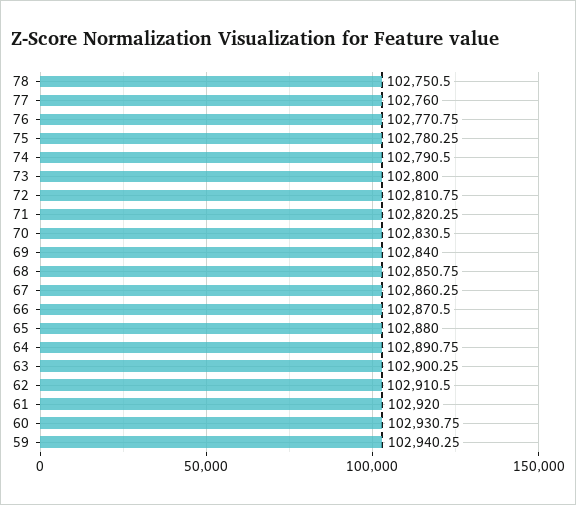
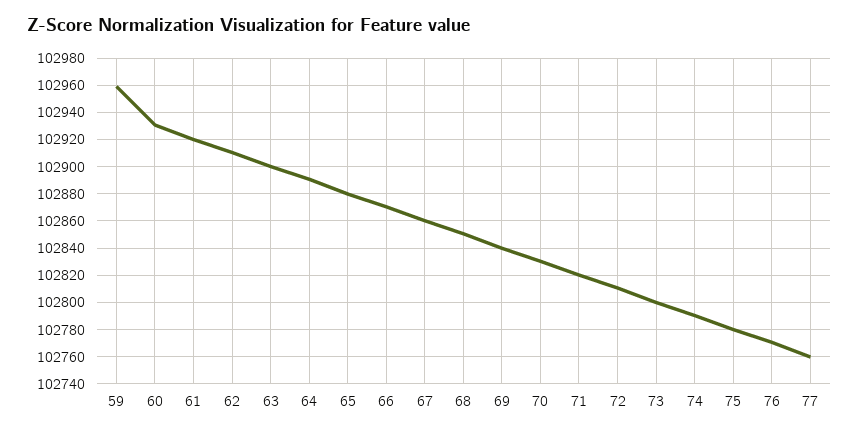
78: 102750.5 -> none
59: 102940.25 -> 102960

